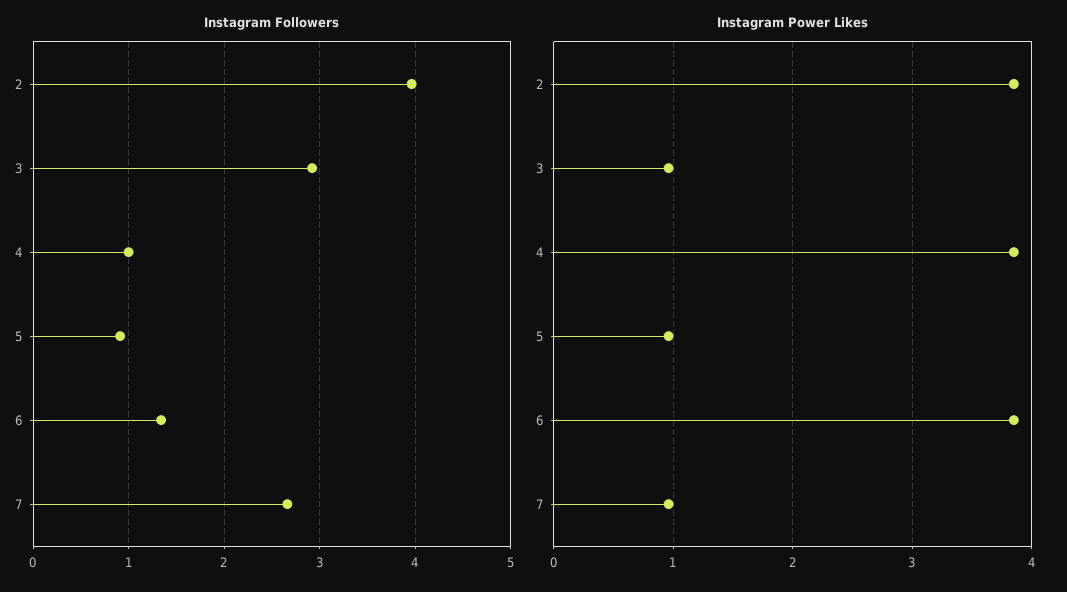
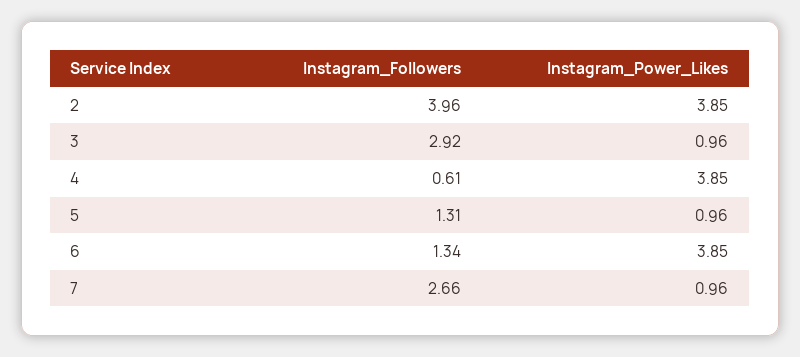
Instagram Followers, 4: 1 -> 0.61
Instagram Followers, 5: 0.9 -> 1.31

